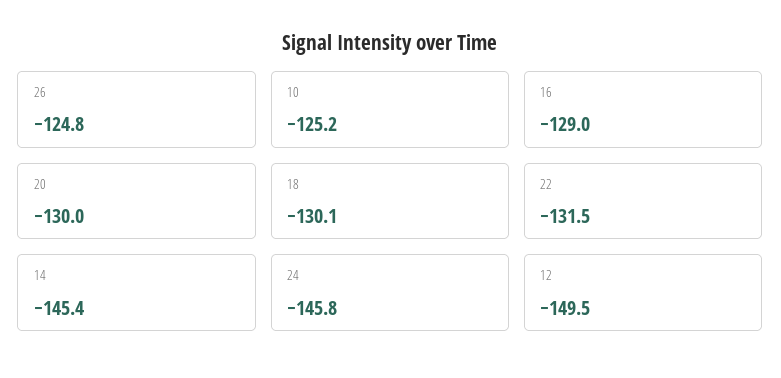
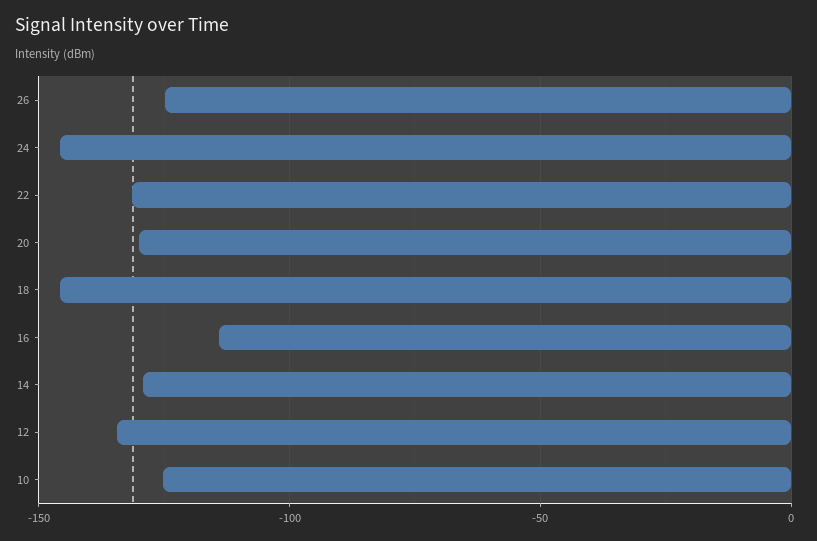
16: -129 -> -115
18: -130.1 -> -145
14: -145.4 -> -130
12: -149.5 -> -135

